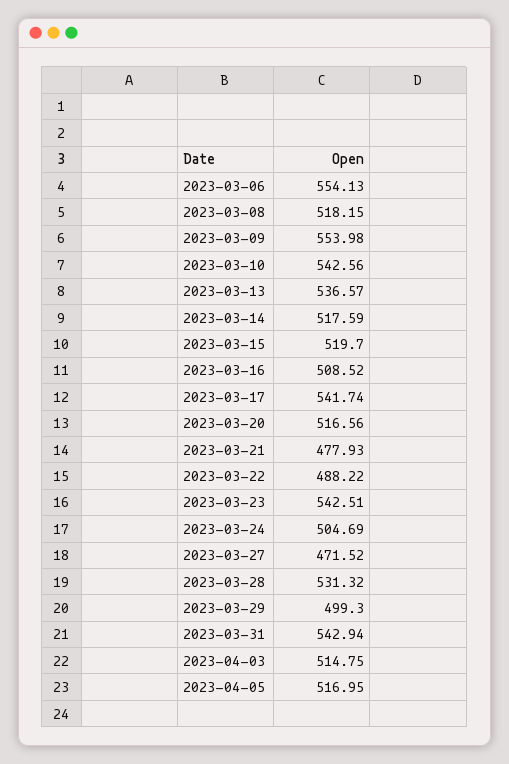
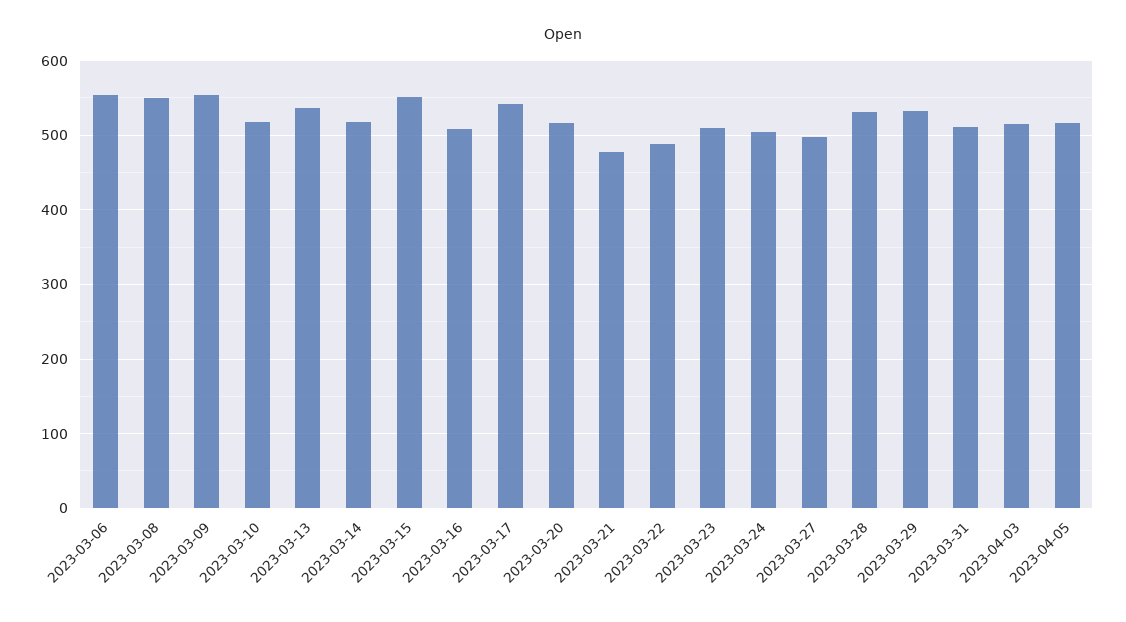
2023-03-08: 518.15 -> 550
2023-03-10: 542.56 -> 520
2023-03-15: 519.7 -> 550
2023-03-23: 542.51 -> 510
2023-03-27: 471.52 -> 500
2023-03-29: 499.3 -> 530
2023-03-31: 542.94 -> 510

